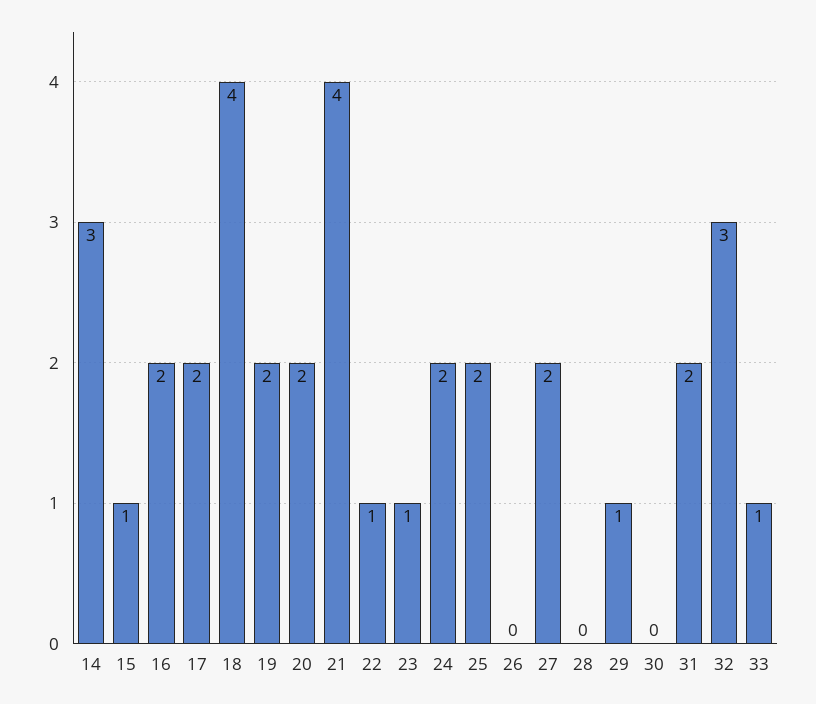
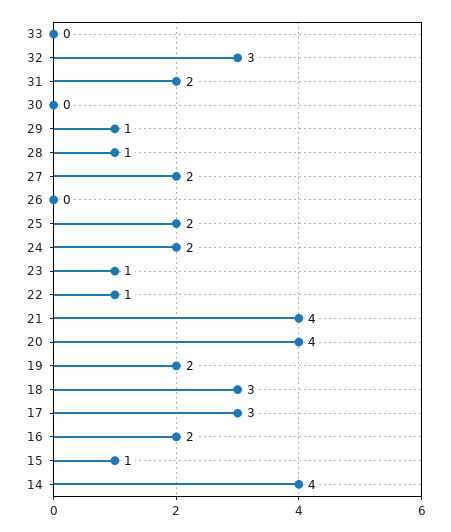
14: 3 -> 4
17: 2 -> 3
18: 4 -> 3
20: 2 -> 4
28: 0 -> 1
33: 1 -> 0

